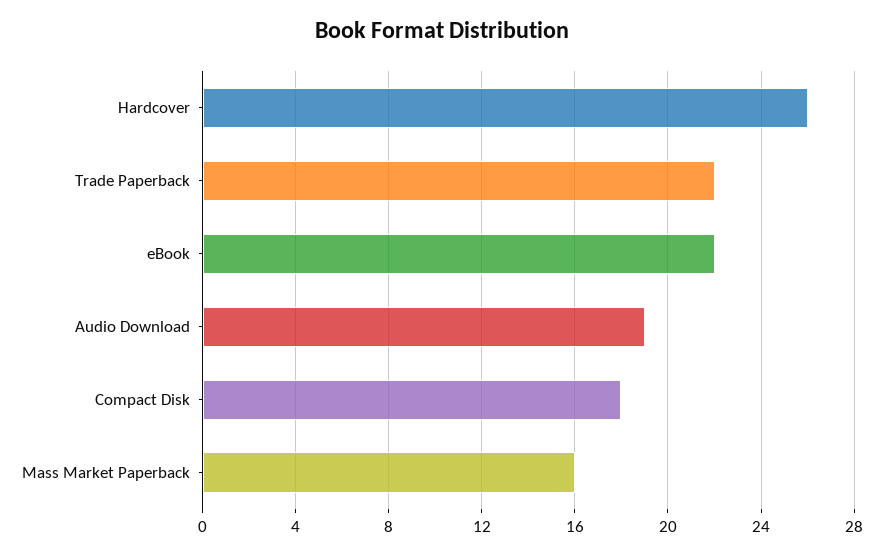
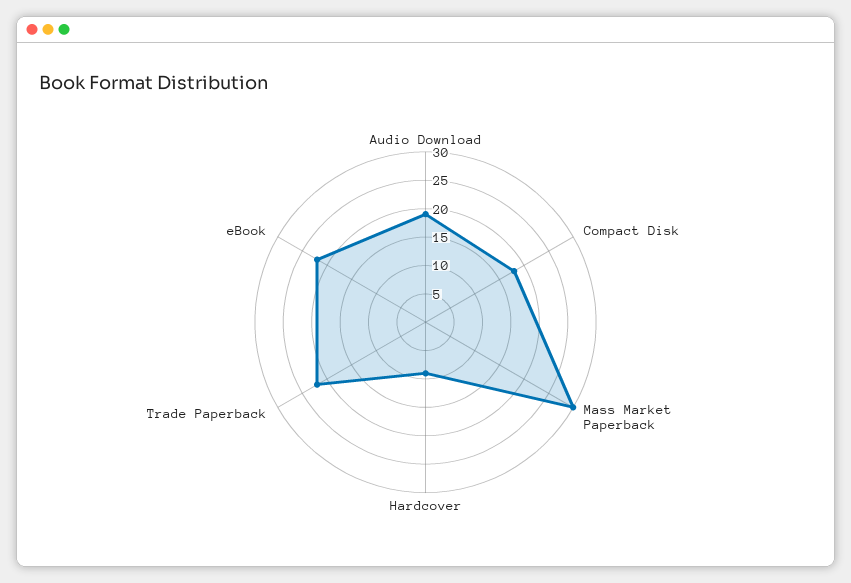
Hardcover: 26 -> 10
Mass Market Paperback: 16 -> 30

